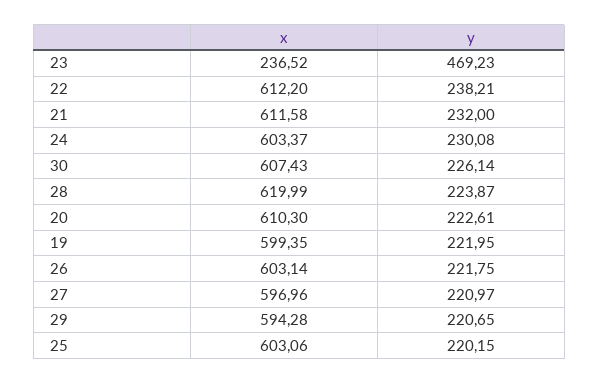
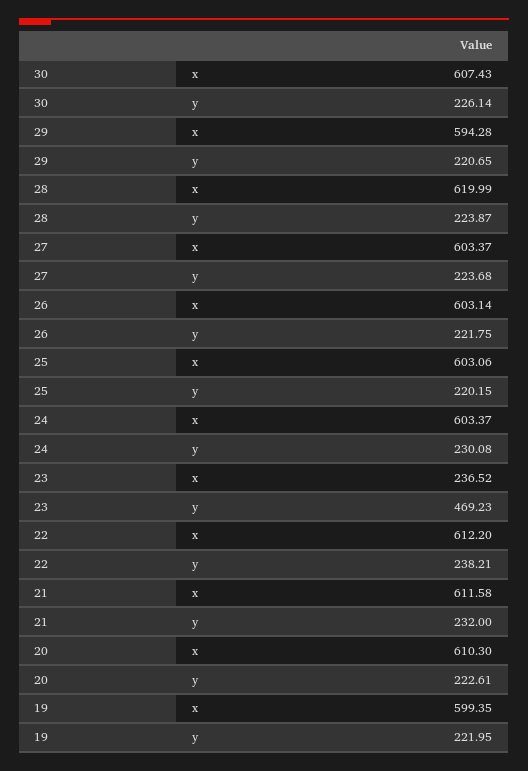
x, 27: 596.96 -> 603.37
y, 27: 220.97 -> 223.68

